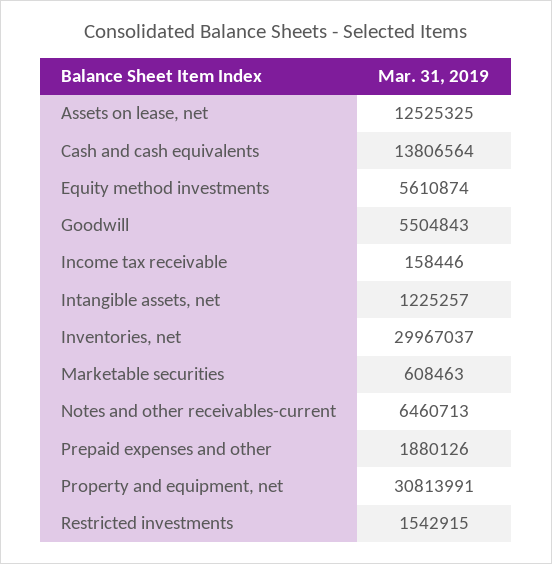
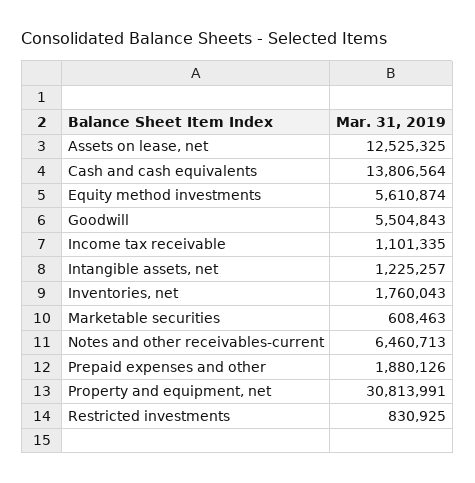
Income tax receivable: 158446 -> 1101335
Inventories, net: 29967037 -> 1760043
Restricted investments: 1542915 -> 830925

